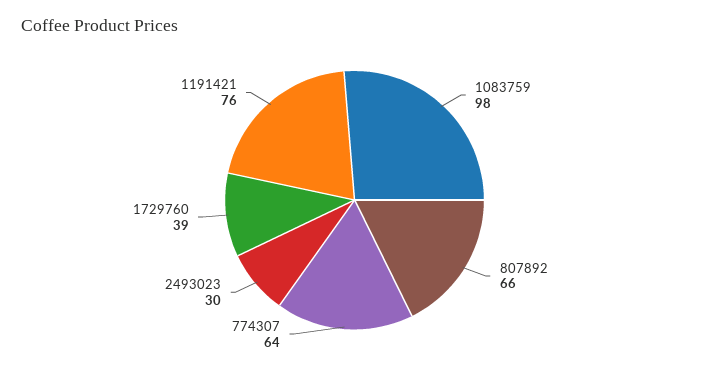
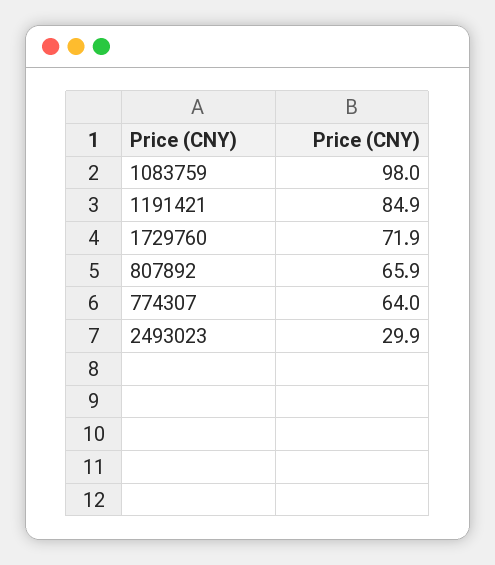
1729760: 39 -> 71.9
1191421: 76 -> 84.9

